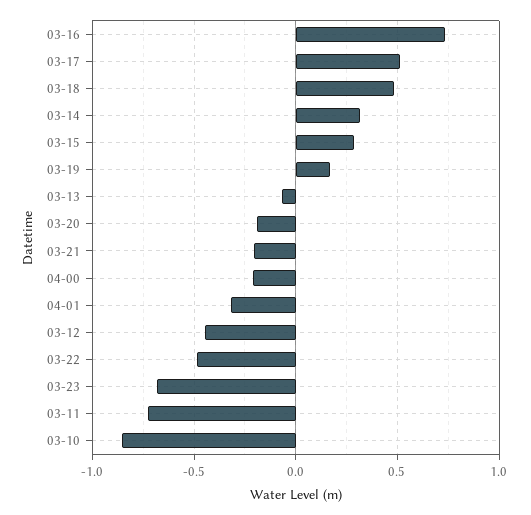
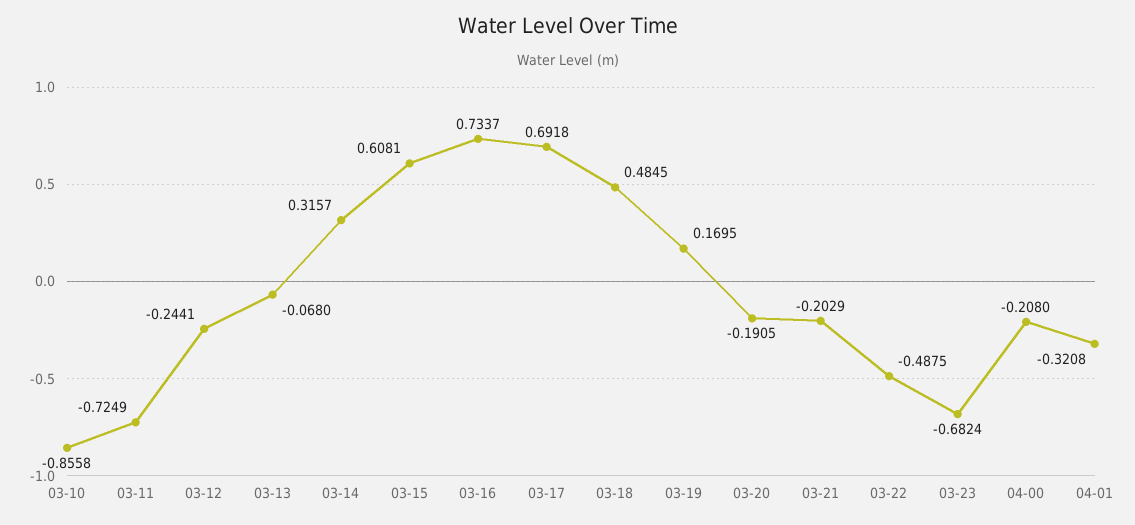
03-17: 0.5 -> 0.6918
03-15: 0.3 -> 0.6081
03-12: -0.45 -> -0.2441

